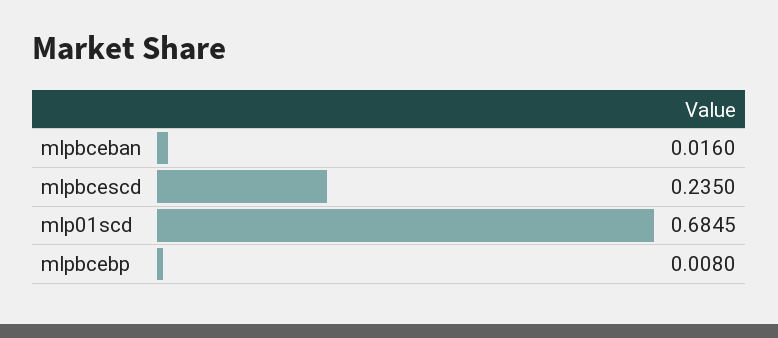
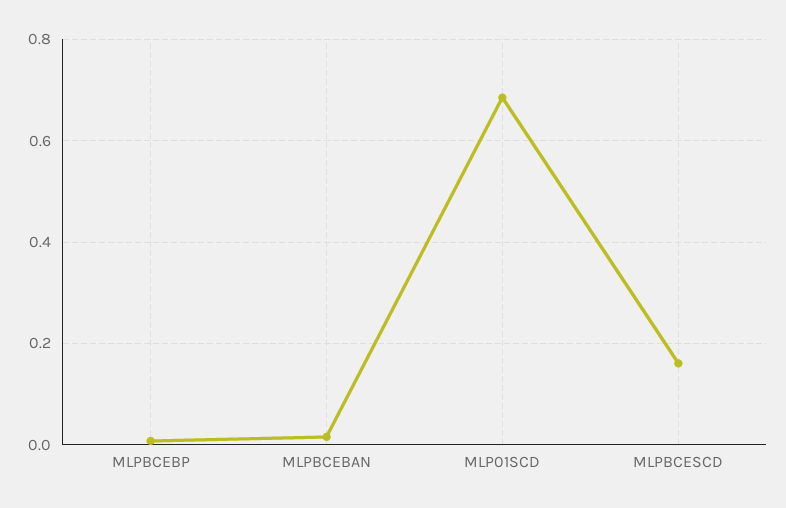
mlpbcescd: 0.235 -> 0.16

